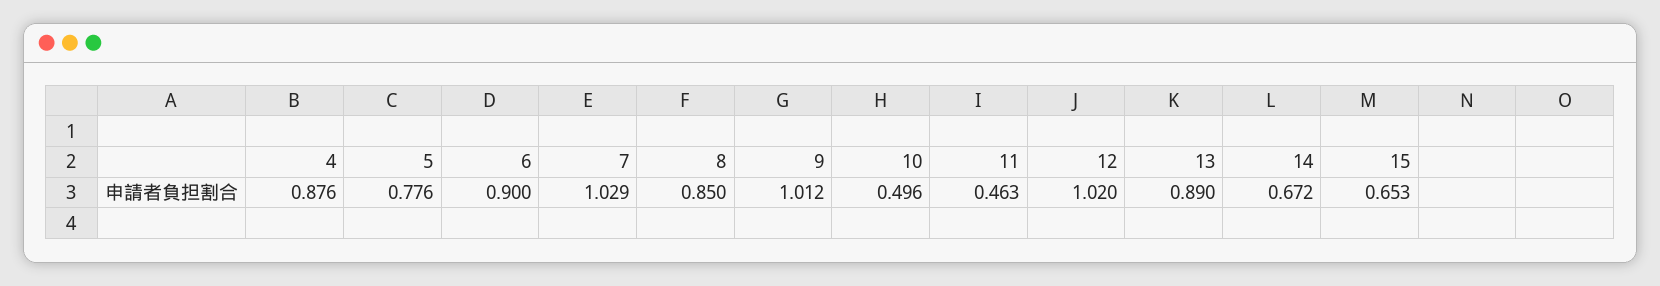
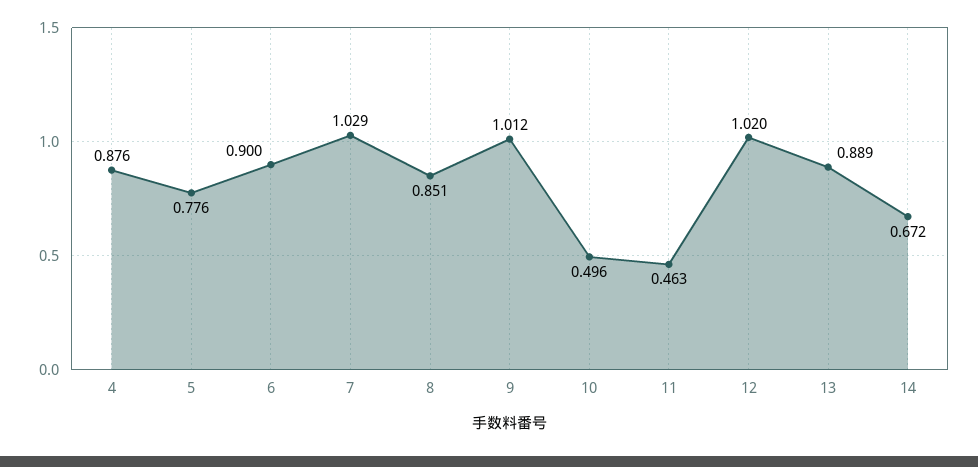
8: 0.85 -> 0.851
13: 0.89 -> 0.889
15: 0.653 -> none

